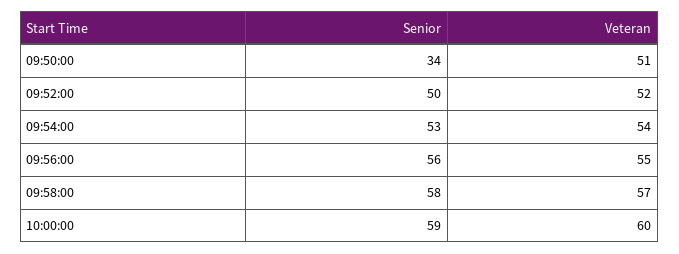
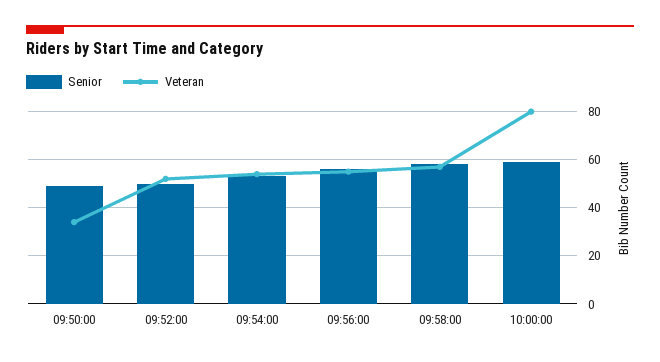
Senior, 09:50:00: 34 -> 50
Veteran, 09:50:00: 51 -> 35
Veteran, 10:00:00: 60 -> 80

